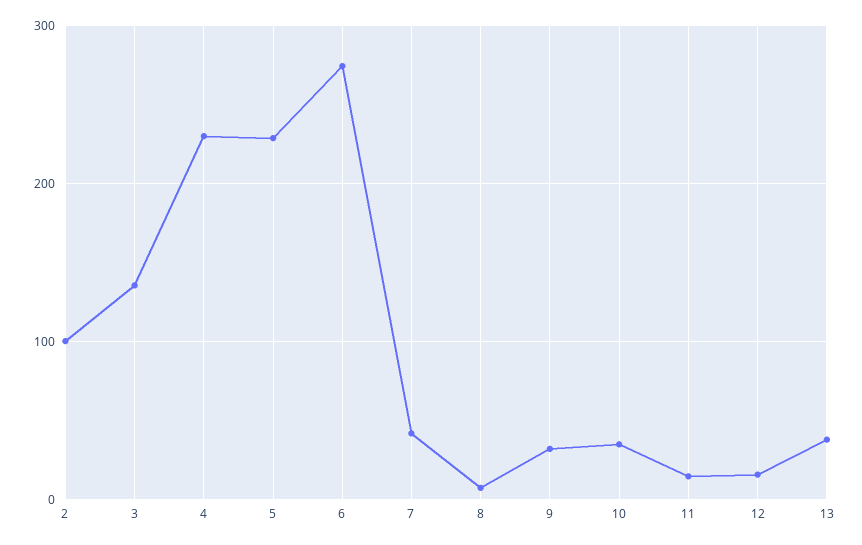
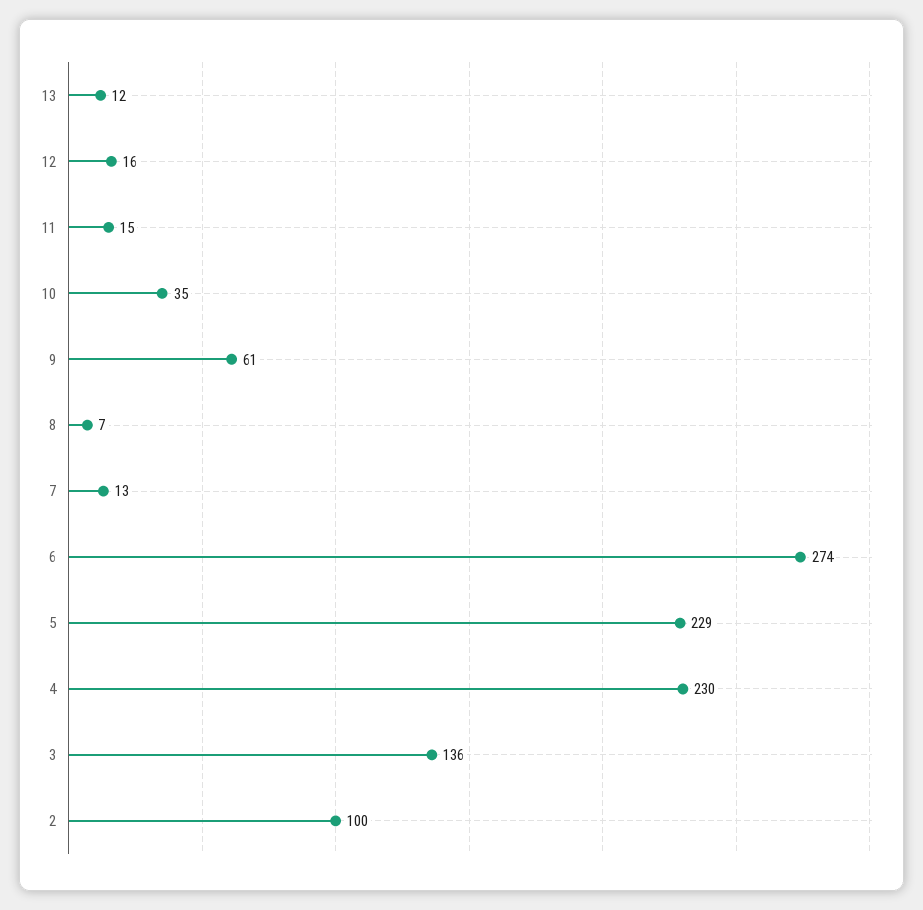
7: 40 -> 13
9: 30 -> 61
13: 40 -> 12

